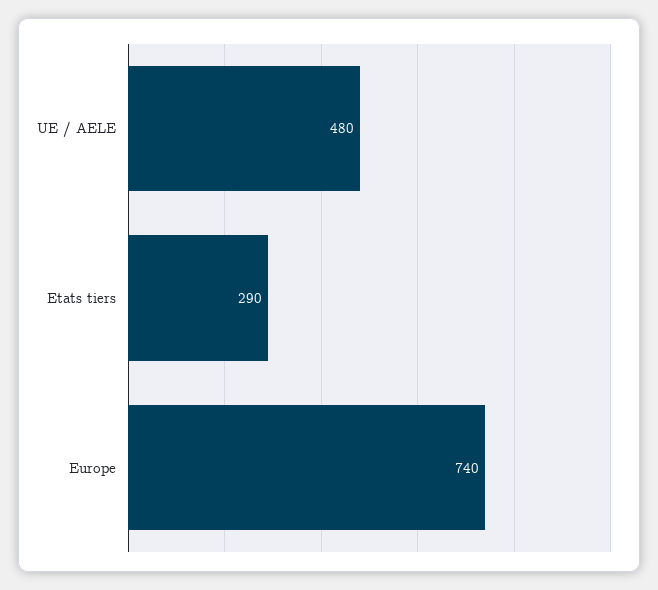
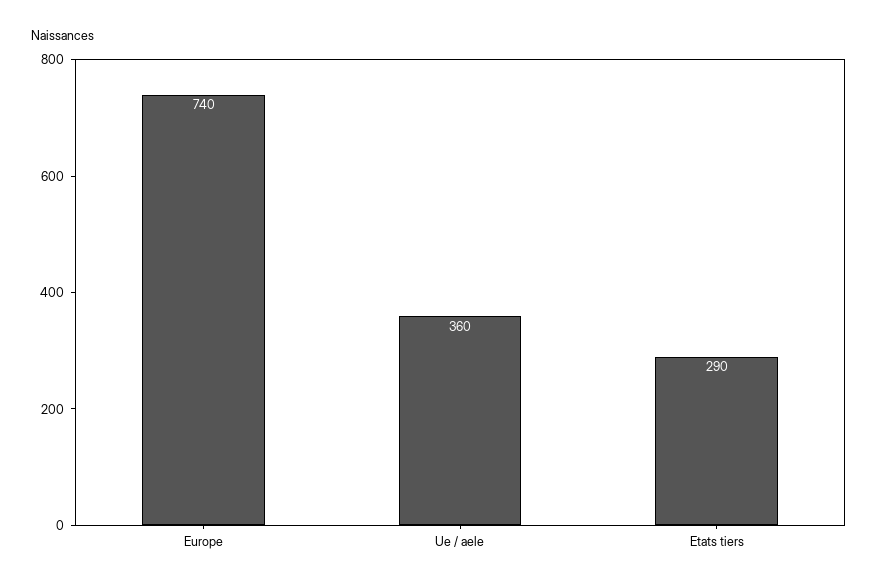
UE / AELE: 480 -> 360

